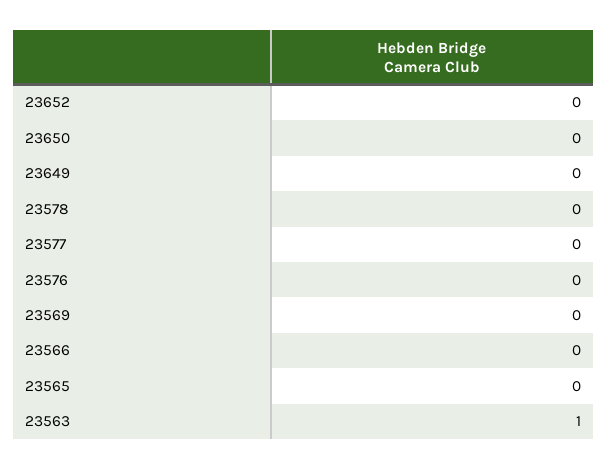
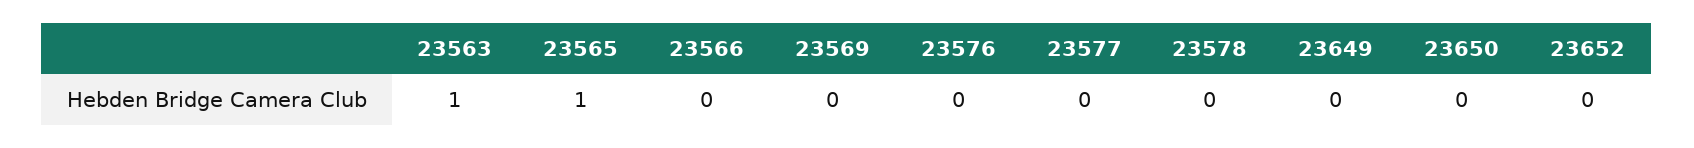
23565: 0 -> 1

